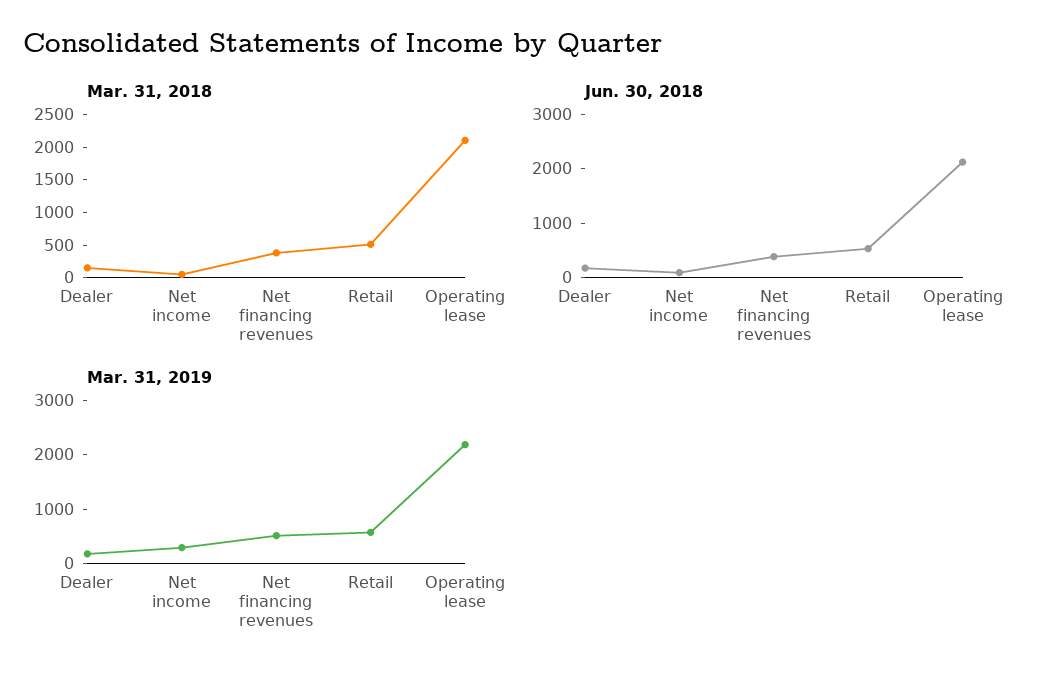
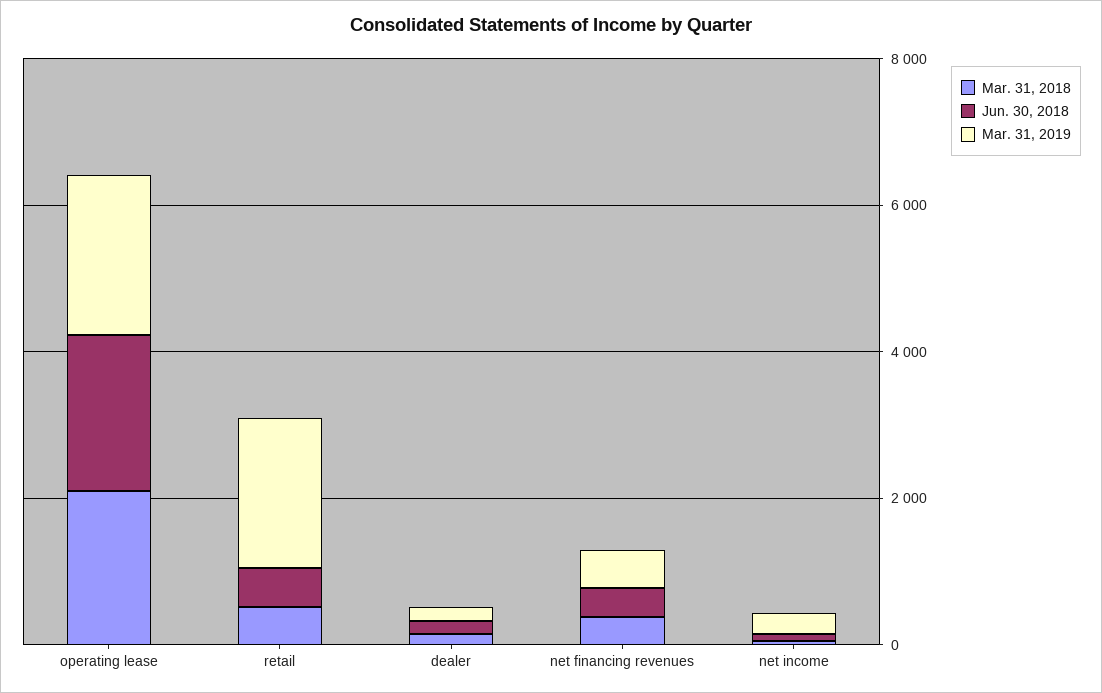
Mar. 31, 2019, Retail: 600 -> 2000

